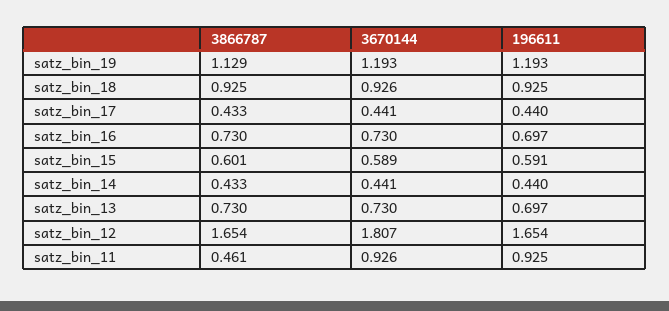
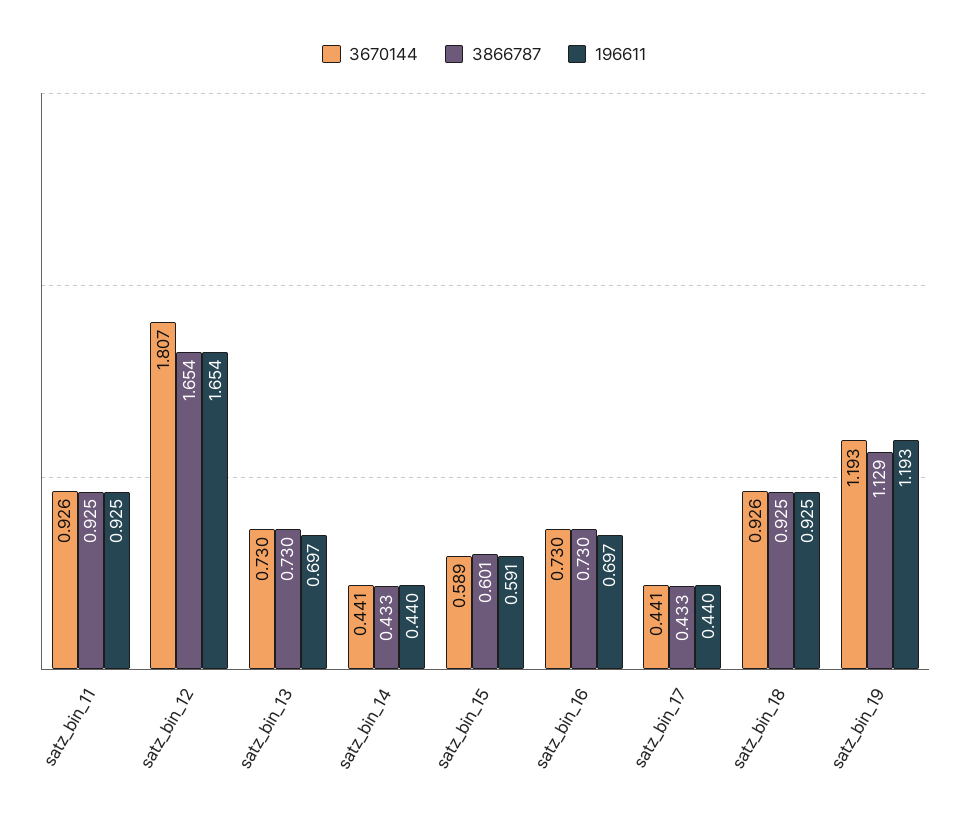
3866787, satz_bin_11: 0.461 -> 0.925

